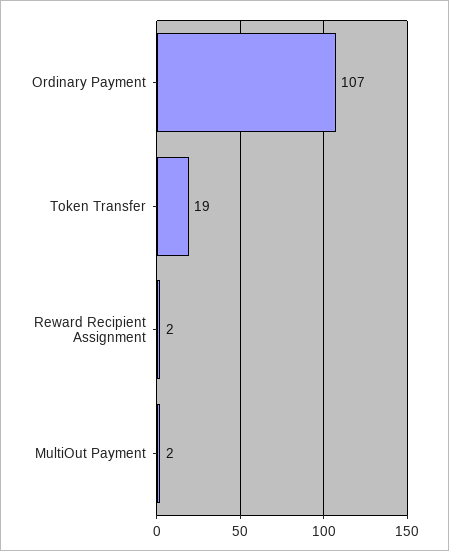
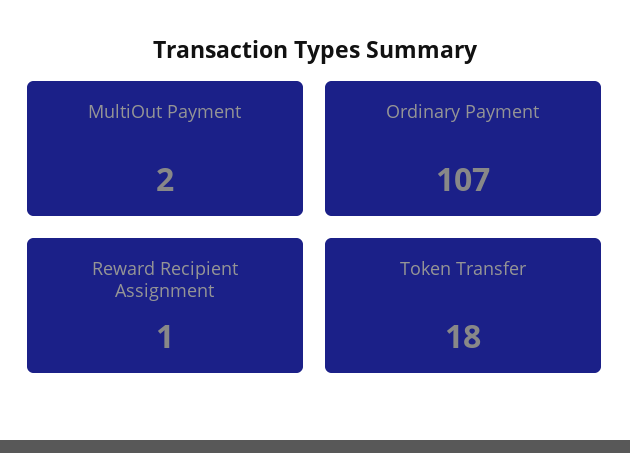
Token Transfer: 19 -> 18
Reward Recipient Assignment: 2 -> 1

